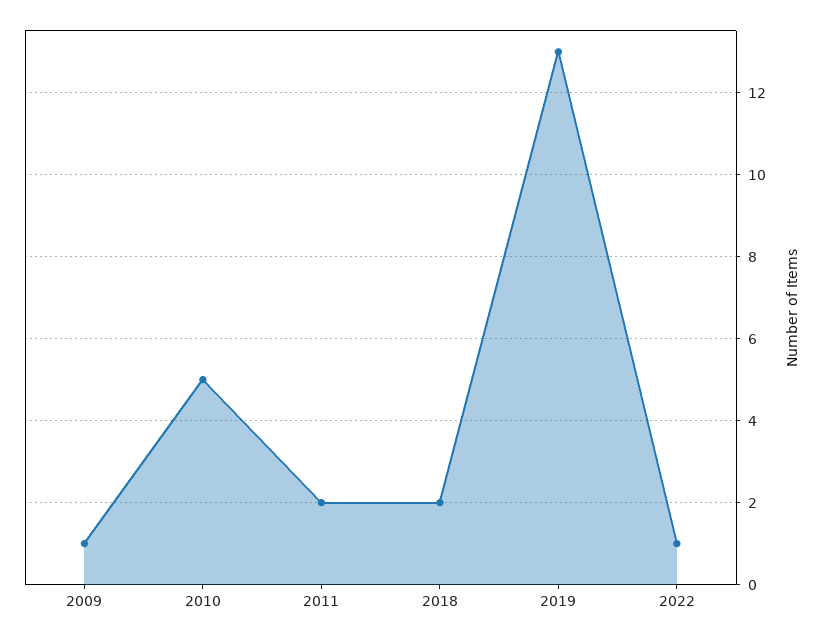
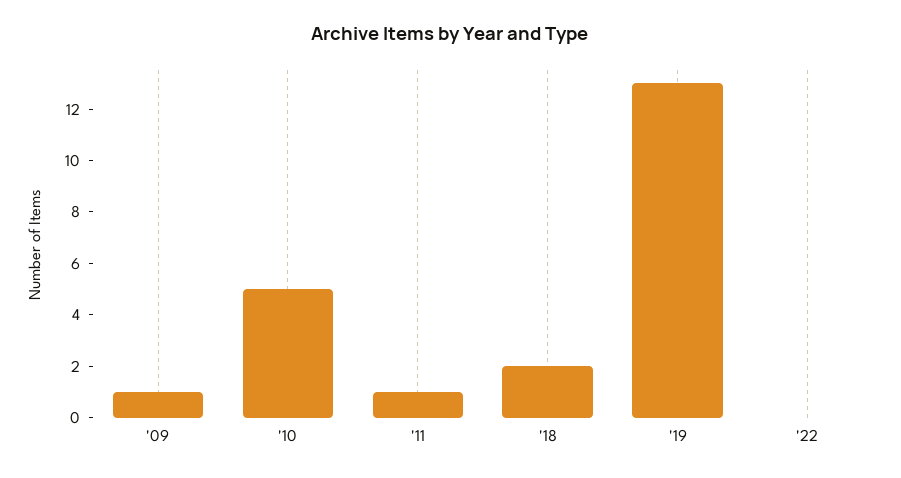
2011: 2 -> 1
2022: 1 -> 0

